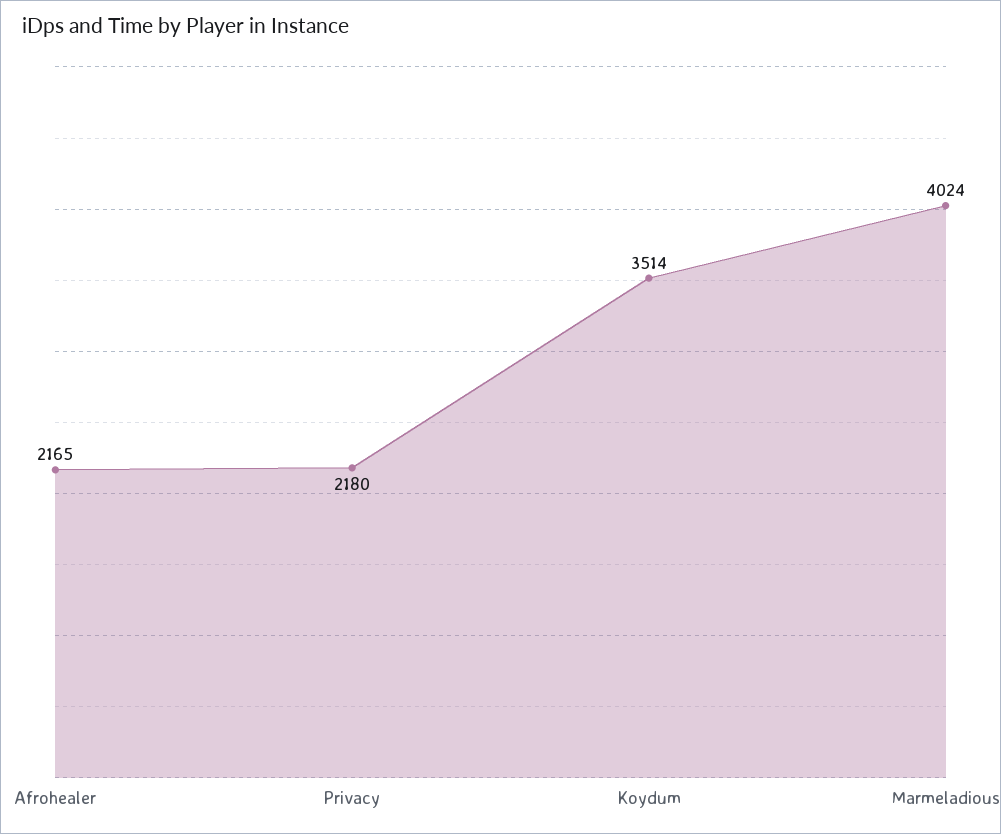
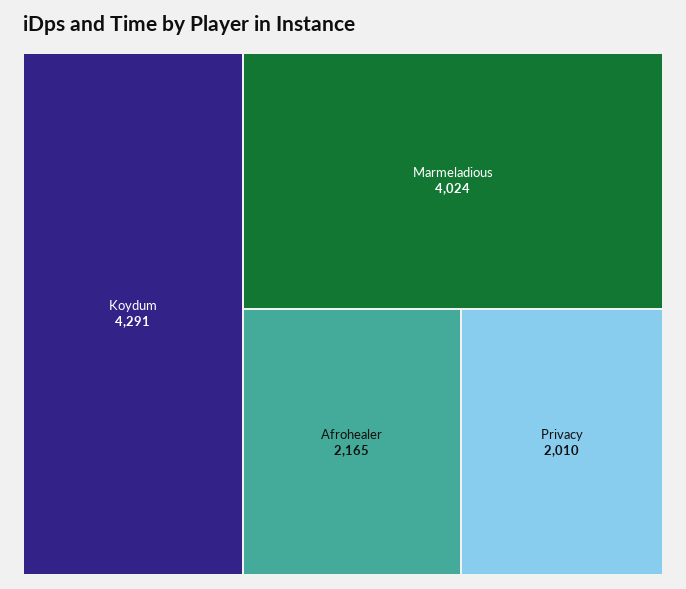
Privacy: 2180 -> 2010
Koydum: 3514 -> 4291

